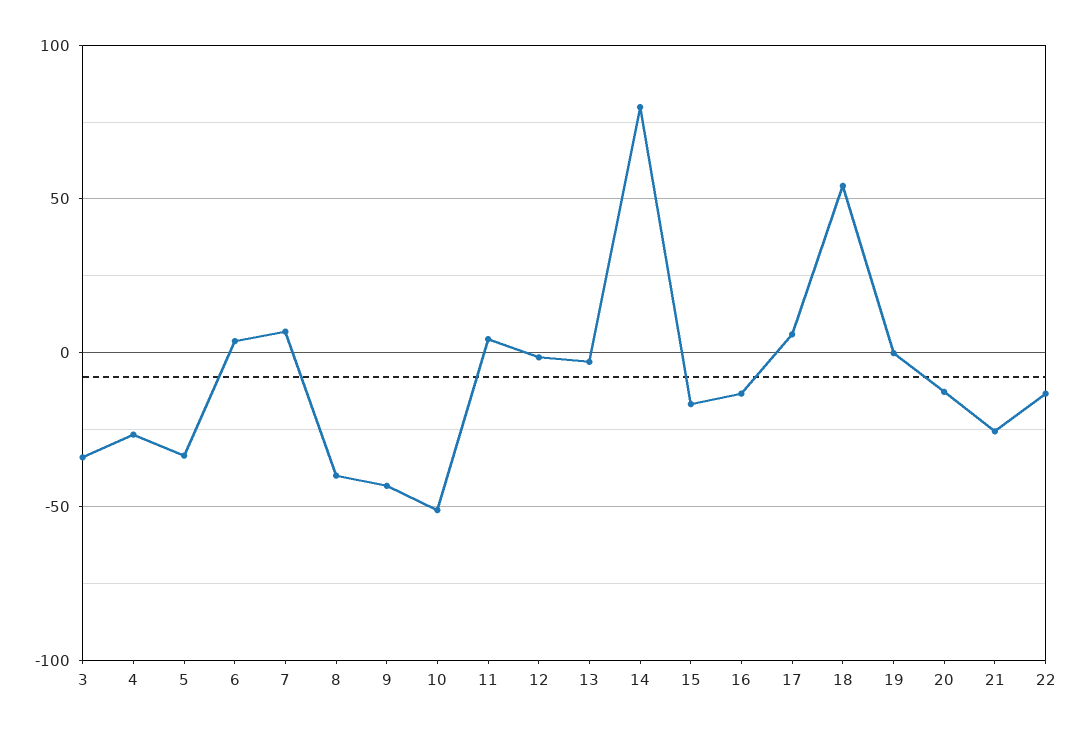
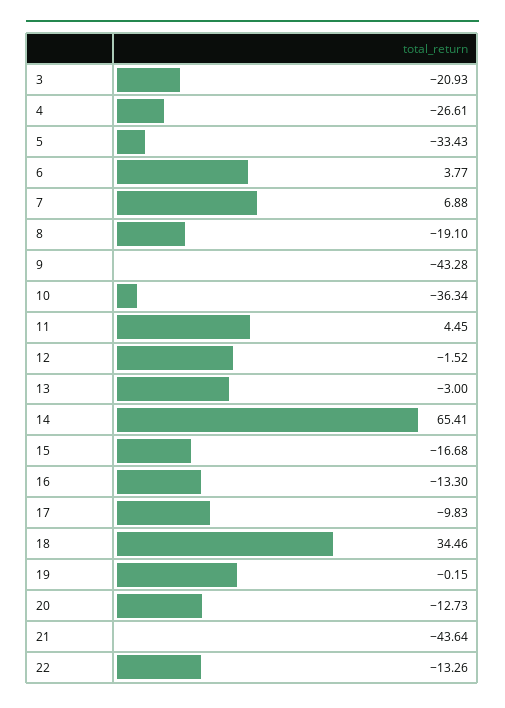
3: -35 -> -20.93
8: -40 -> -19.1
10: -50 -> -36.34
14: 80 -> 65.41
17: 5 -> -9.83
18: 55 -> 34.46
21: -25 -> -43.64

